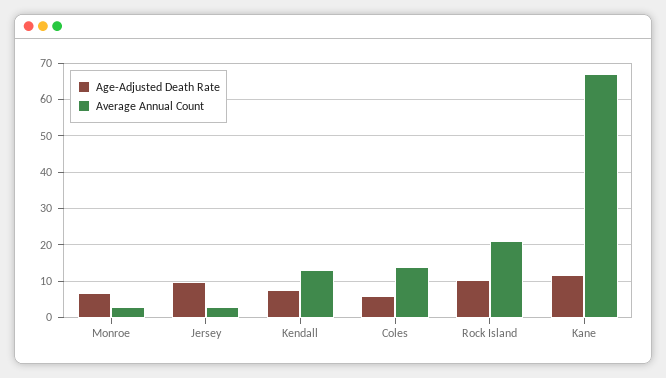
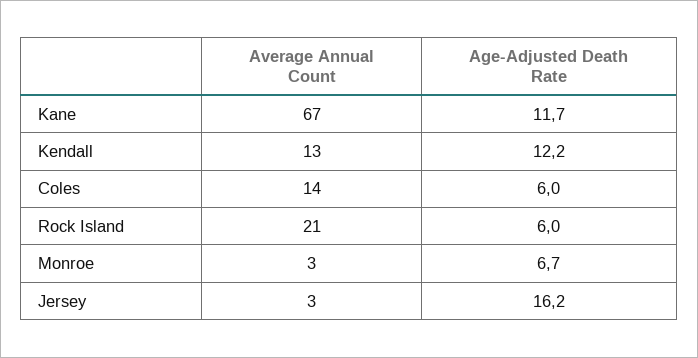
Age-Adjusted Death Rate, Jersey: 10 -> 16.2
Age-Adjusted Death Rate, Kendall: 8 -> 12.2
Age-Adjusted Death Rate, Rock Island: 10 -> 6

